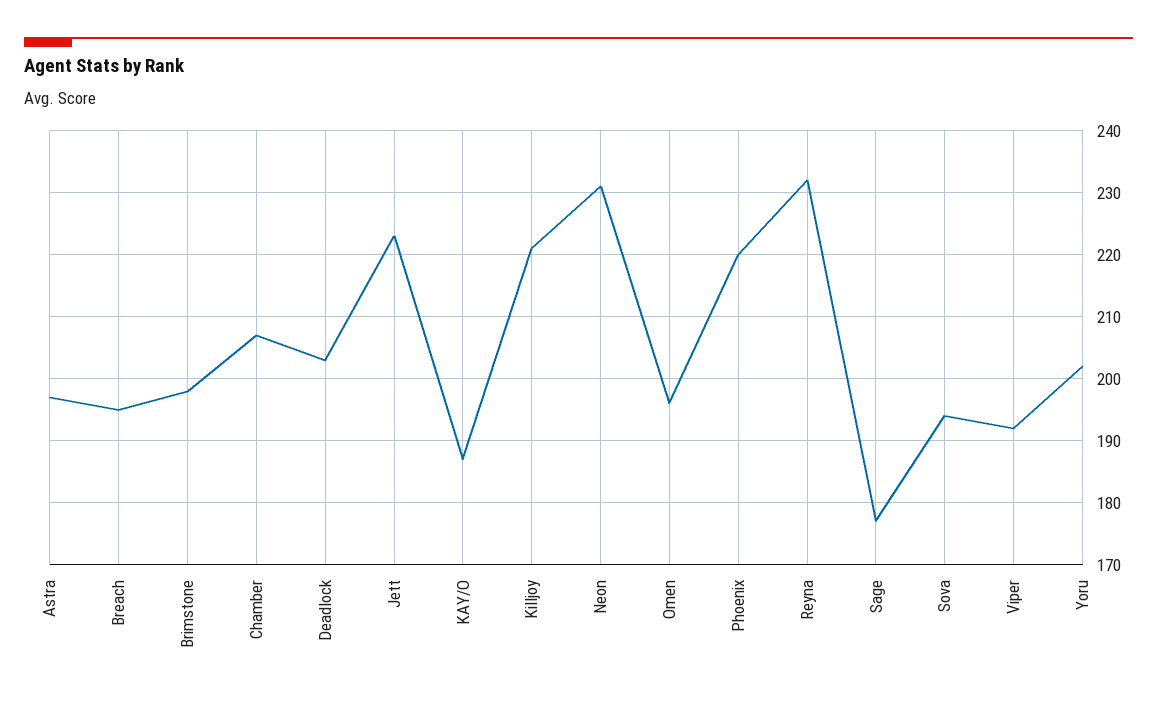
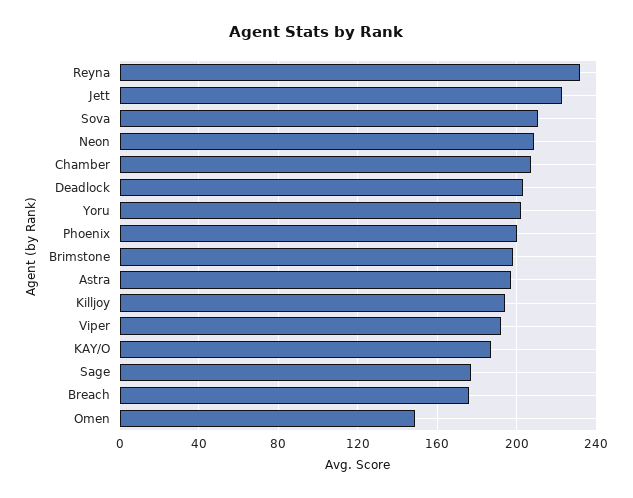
Breach: 195 -> 175
Killjoy: 221 -> 195
Neon: 231 -> 210
Omen: 196 -> 150
Phoenix: 220 -> 200
Sova: 194 -> 210

